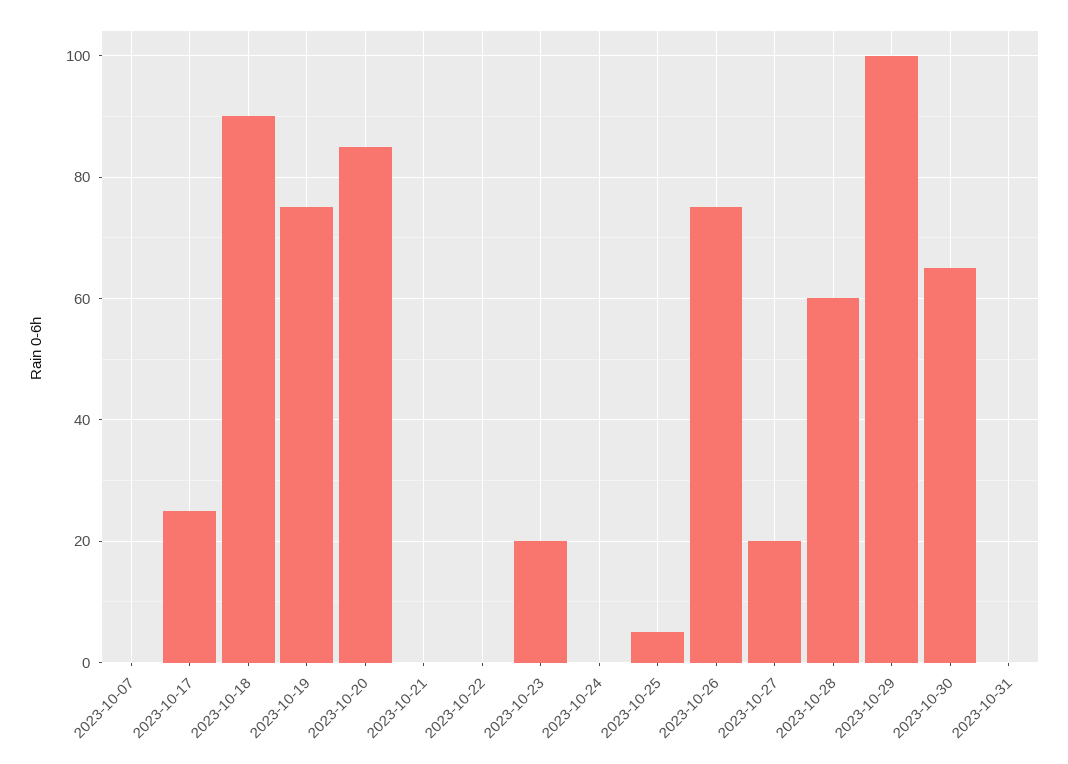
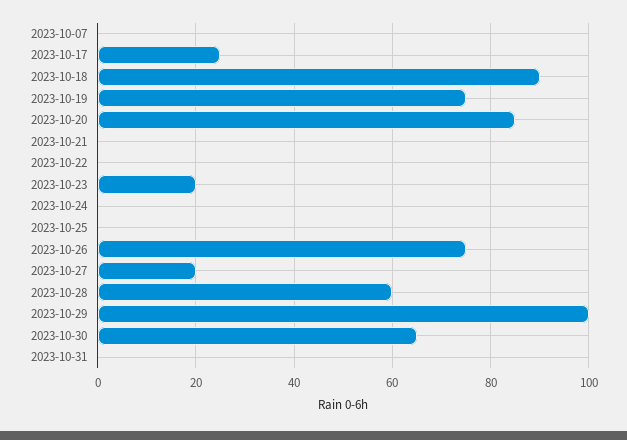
2023-10-25: 5 -> 0

